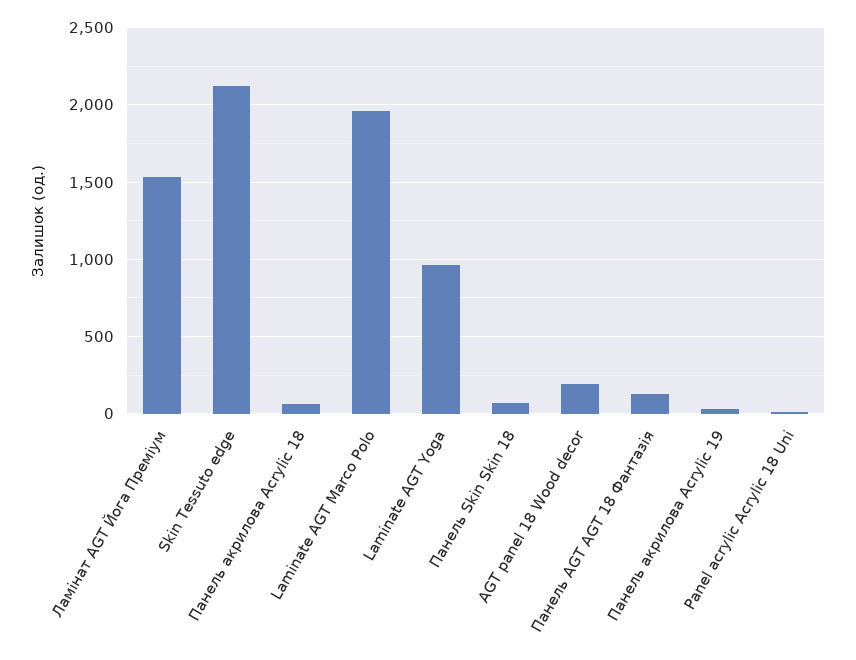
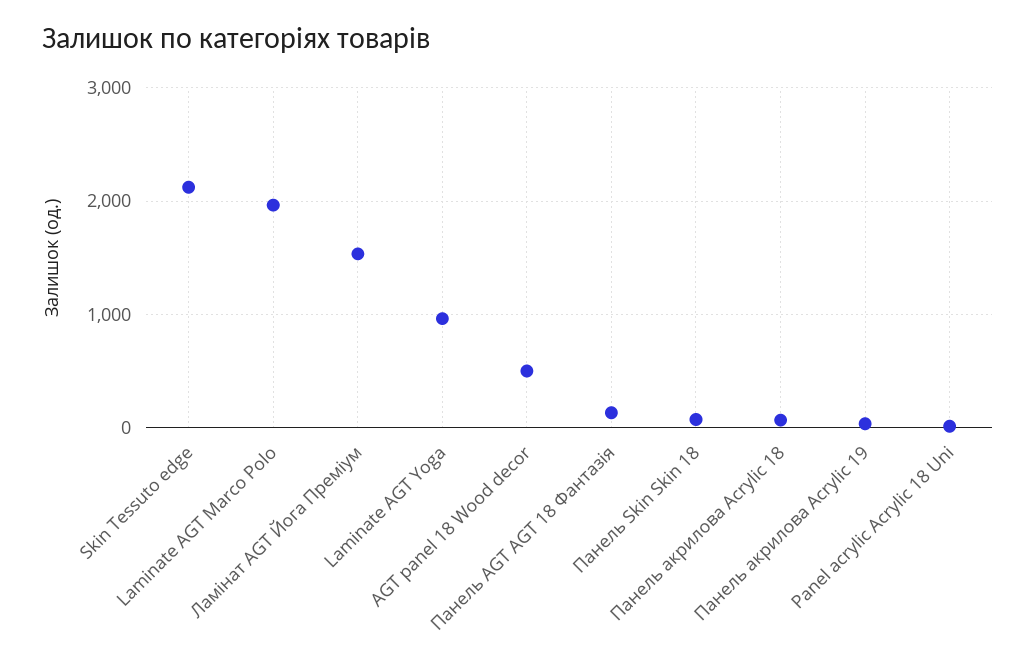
AGT panel 18 Wood decor: 200 -> 500

